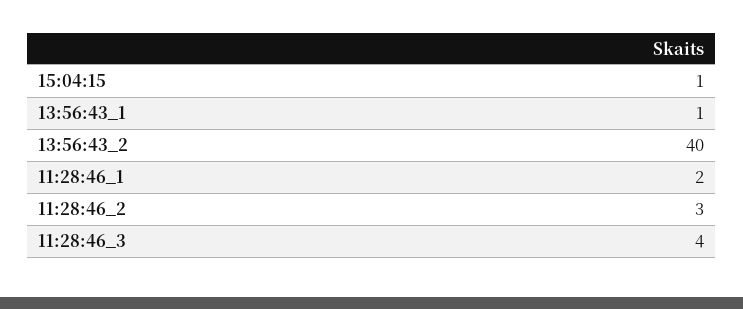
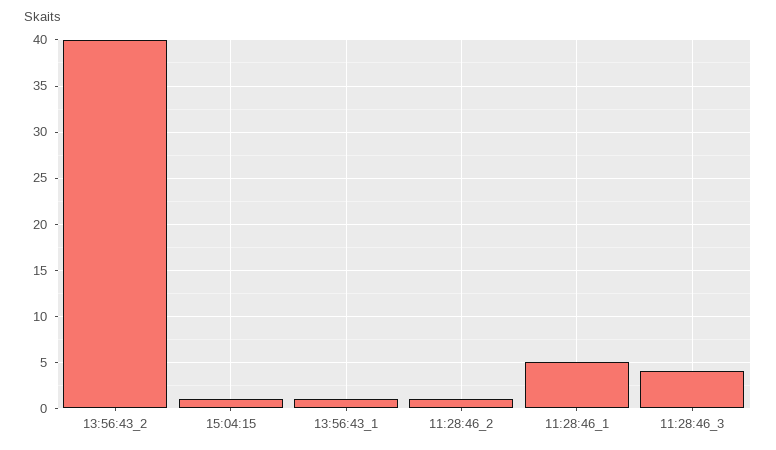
11:28:46_1: 2 -> 5
11:28:46_2: 3 -> 1

